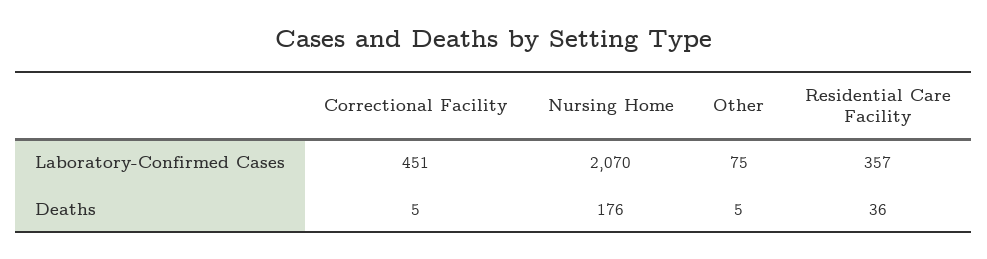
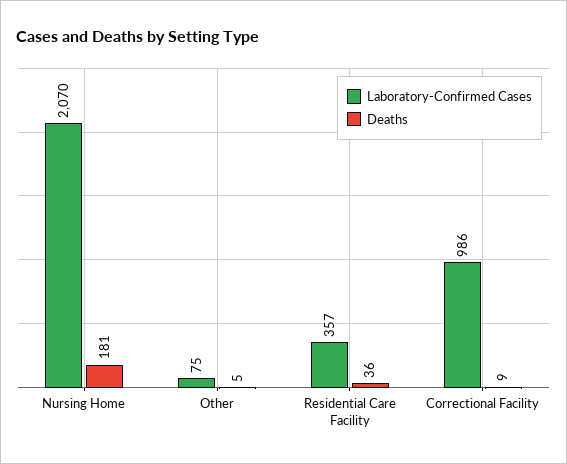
Laboratory-Confirmed Cases, Correctional Facility: 451 -> 986
Deaths, Correctional Facility: 5 -> 9
Deaths, Nursing Home: 176 -> 181

